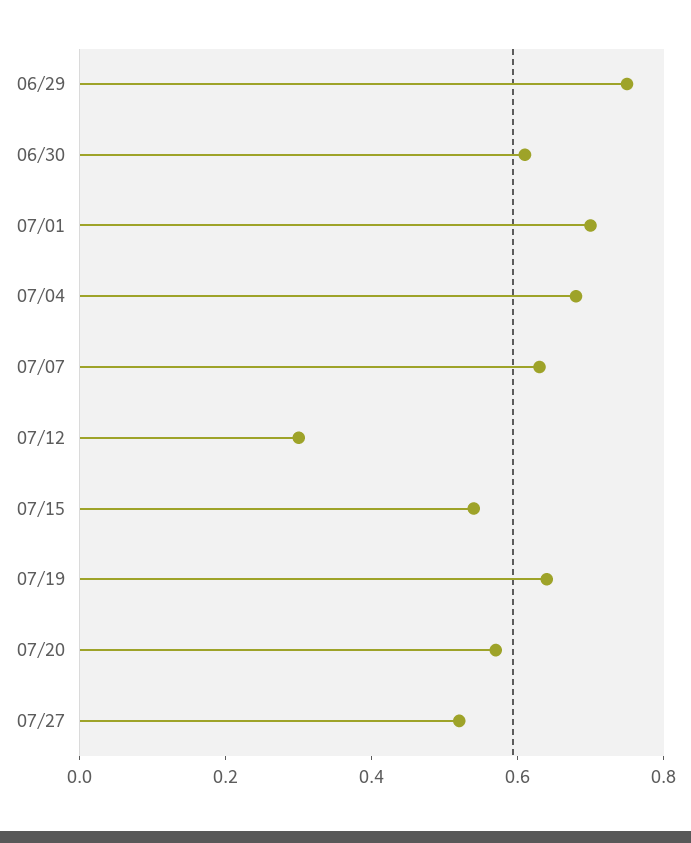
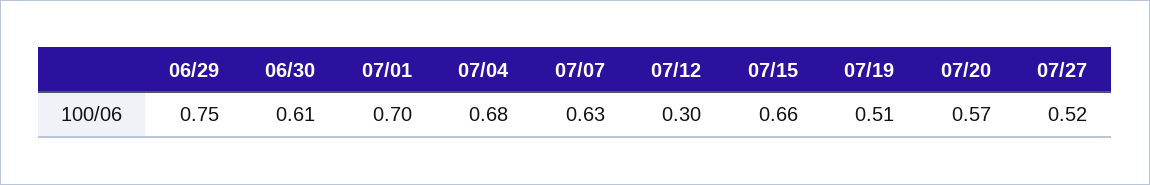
07/15: 0.55 -> 0.66
07/19: 0.65 -> 0.51

